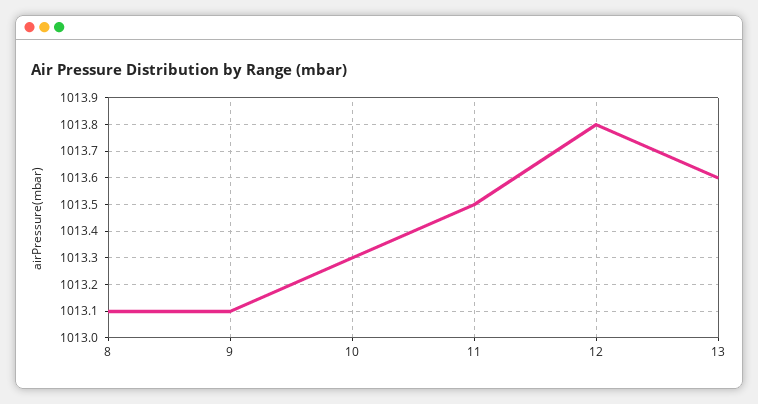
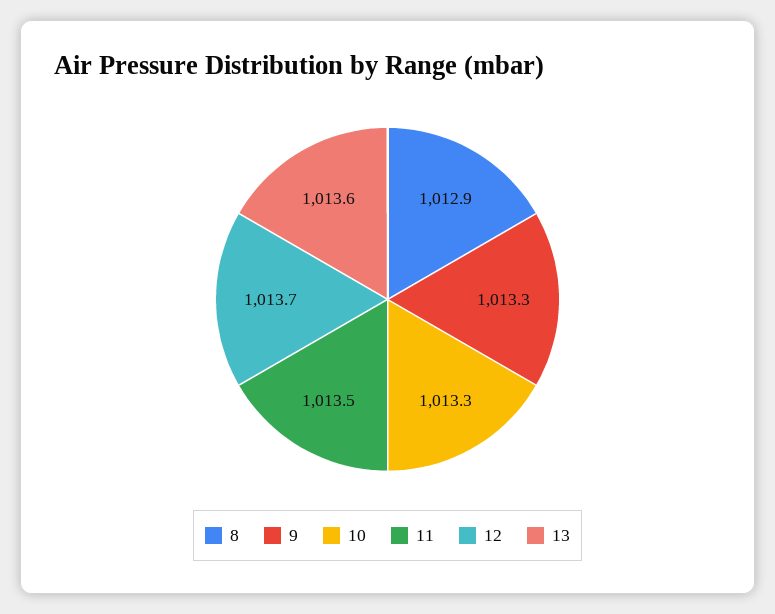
8: 1013.1 -> 1012.9
9: 1013.1 -> 1013.3
12: 1013.8 -> 1013.7

